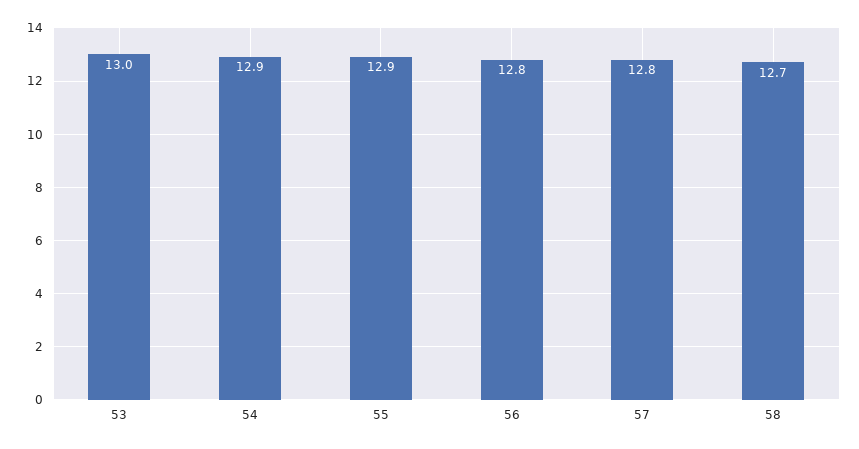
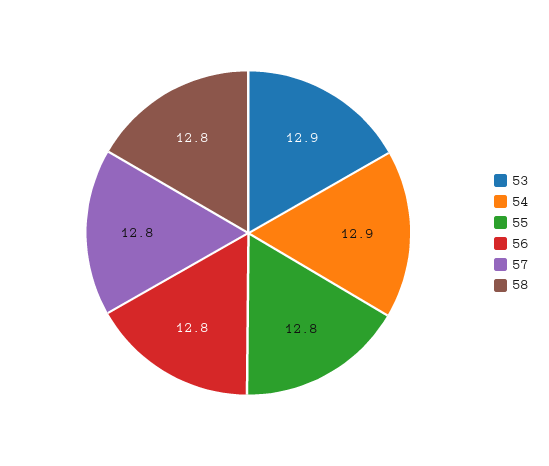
53: 13 -> 12.9
55: 12.9 -> 12.8
58: 12.7 -> 12.8

